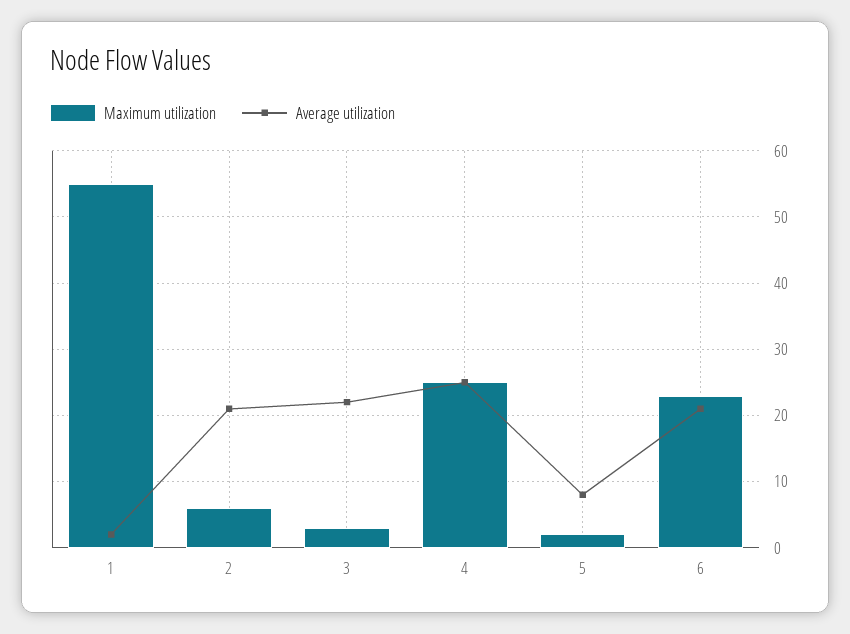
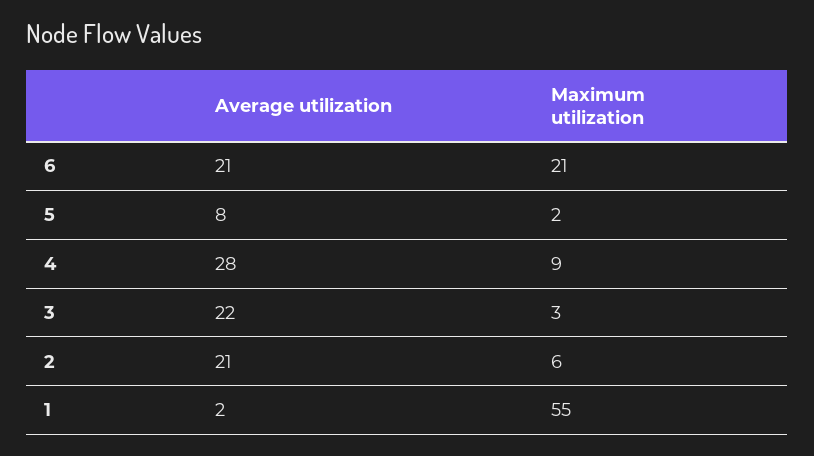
Maximum utilization, 4: 25 -> 9
Average utilization, 4: 25 -> 28
Maximum utilization, 6: 23 -> 21

